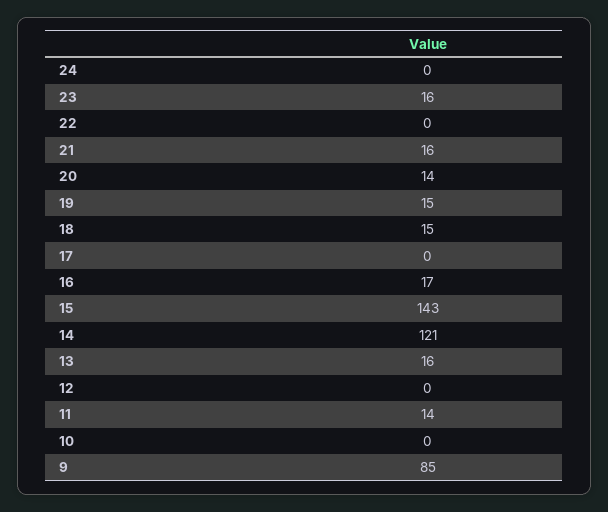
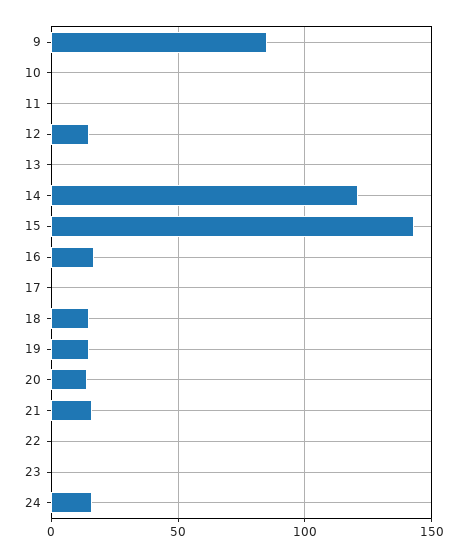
24: 0 -> 15
23: 16 -> 0
13: 16 -> 0
12: 0 -> 15
11: 14 -> 0

